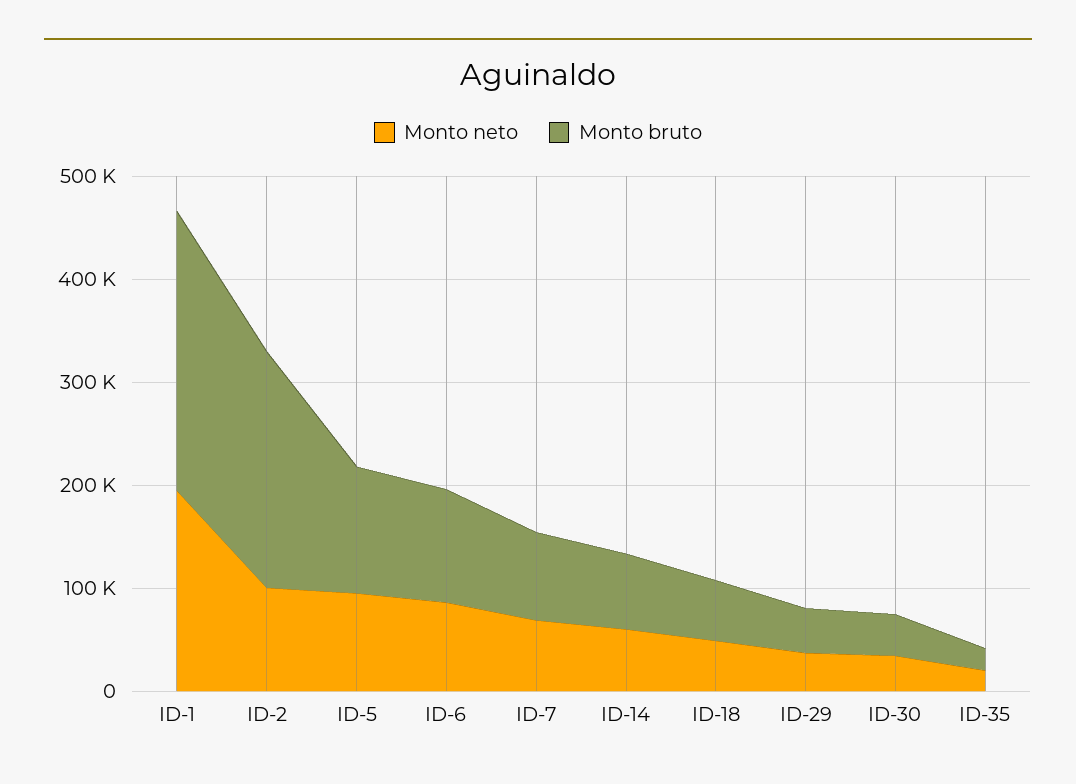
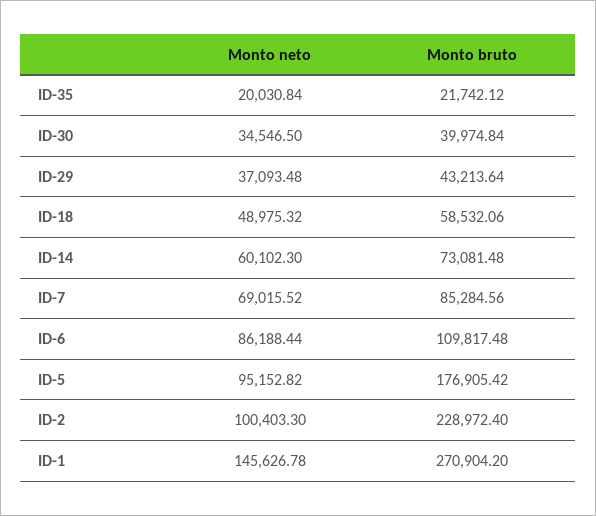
Monto neto, ID-1: 200000 -> 145626.78
Monto bruto, ID-5: 120000 -> 176905.42

